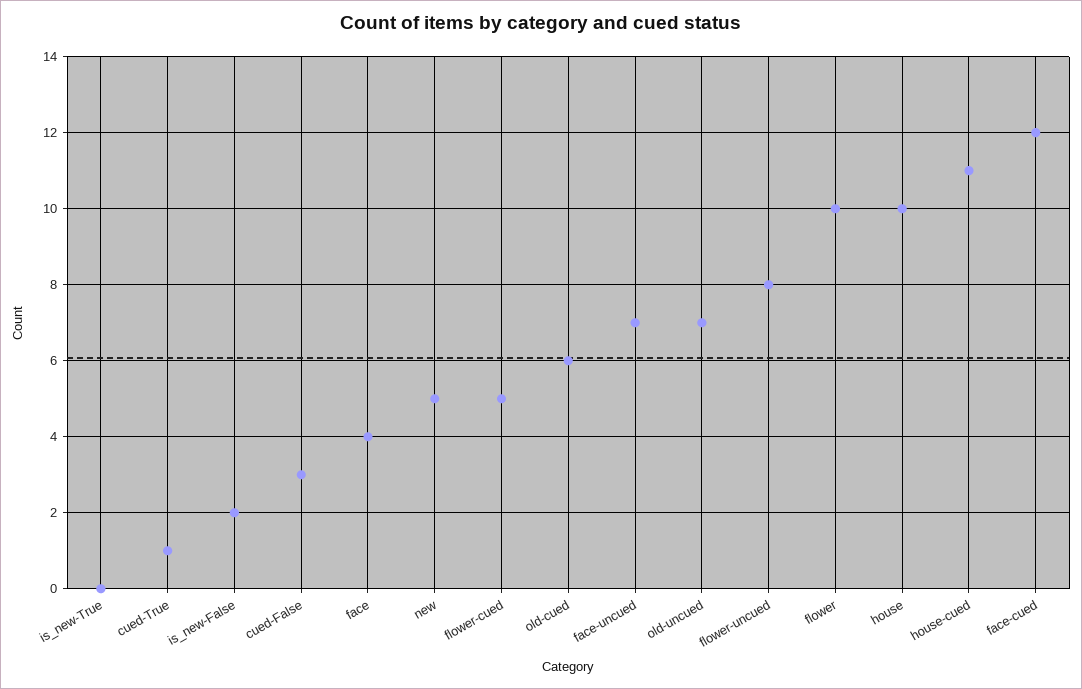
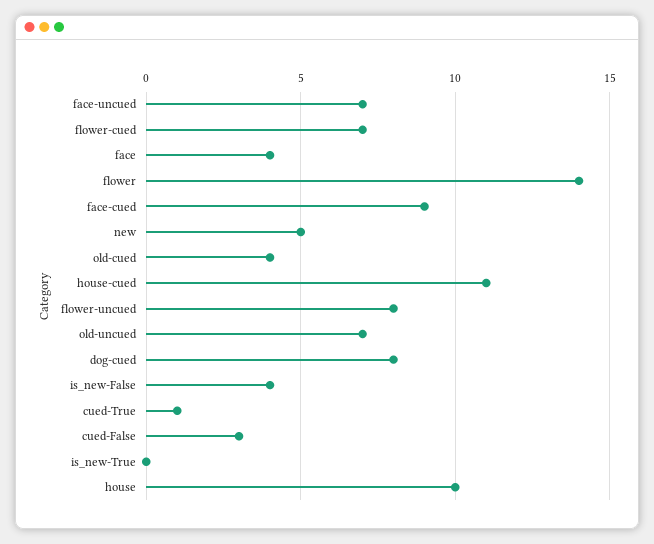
is_new-False: 2 -> 4
flower-cued: 5 -> 7
old-cued: 6 -> 4
flower: 10 -> 14
face-cued: 12 -> 9
dog-cued: none -> 8

